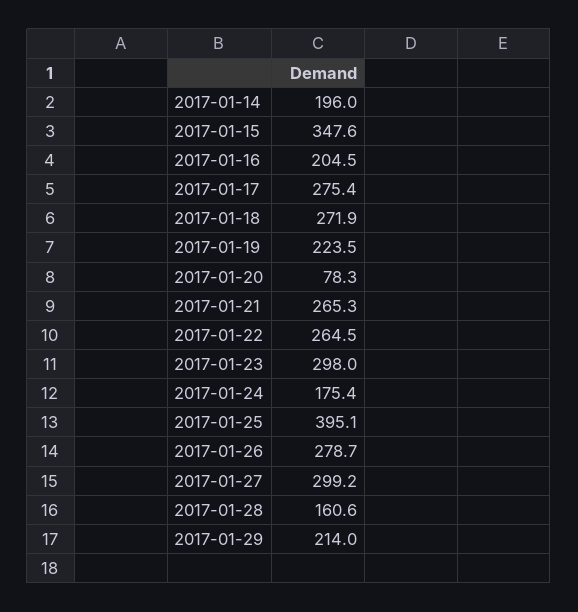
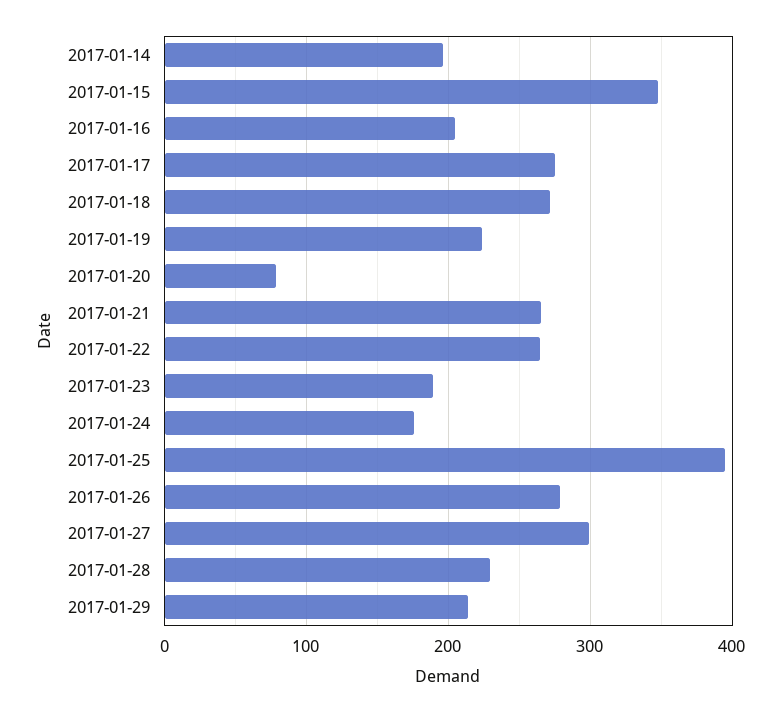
2017-01-23: 298 -> 190
2017-01-28: 160.6 -> 230

